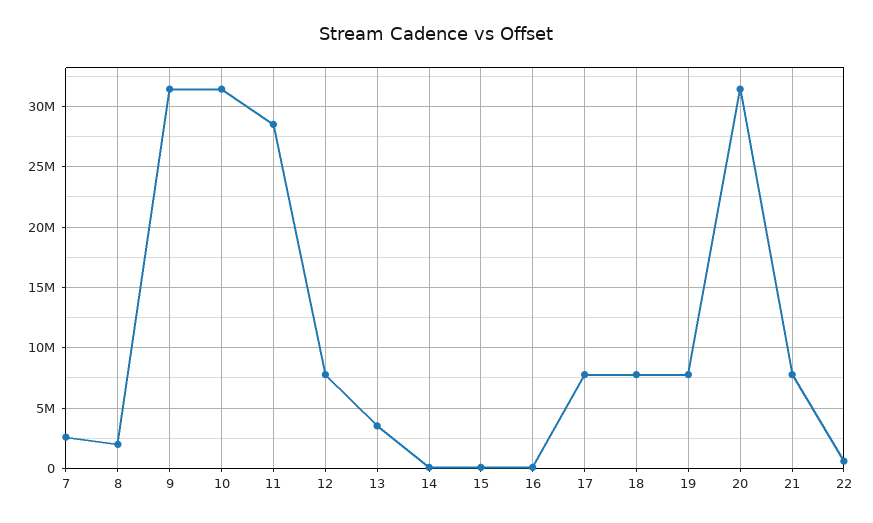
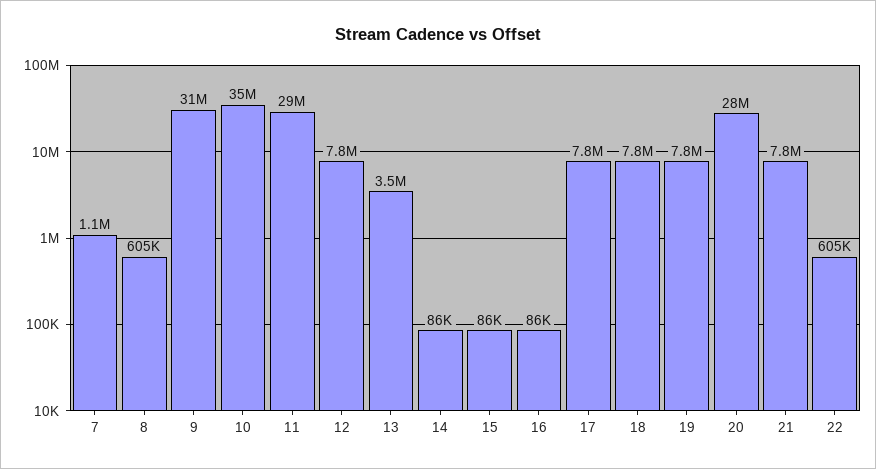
7: 2500000 -> 1100000
8: 2000000 -> 605000
10: 31500000 -> 35000000
20: 31500000 -> 28000000

